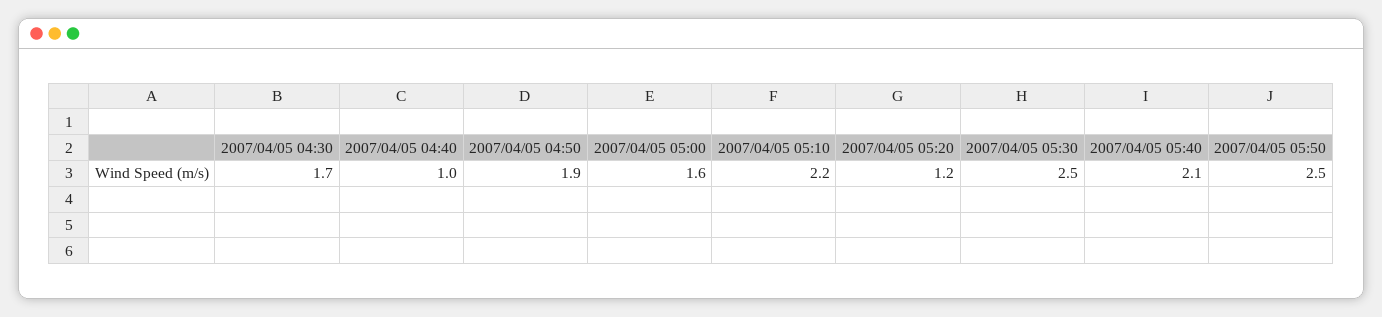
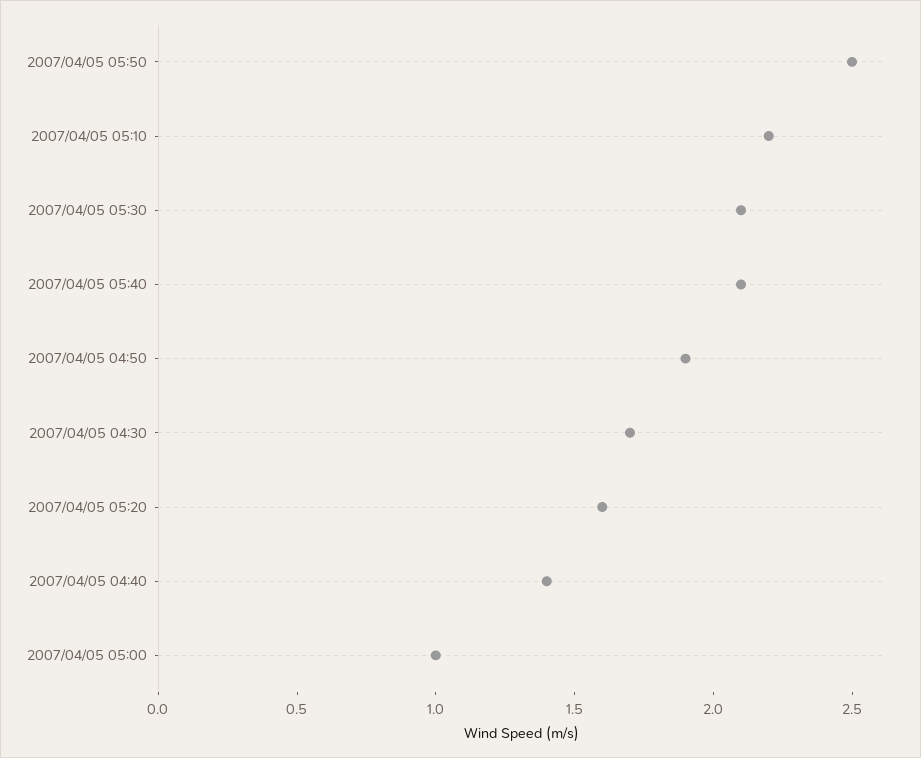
2007/04/05 04:40: 1 -> 1.4
2007/04/05 05:00: 1.6 -> 1
2007/04/05 05:20: 1.2 -> 1.6
2007/04/05 05:30: 2.5 -> 2.1

